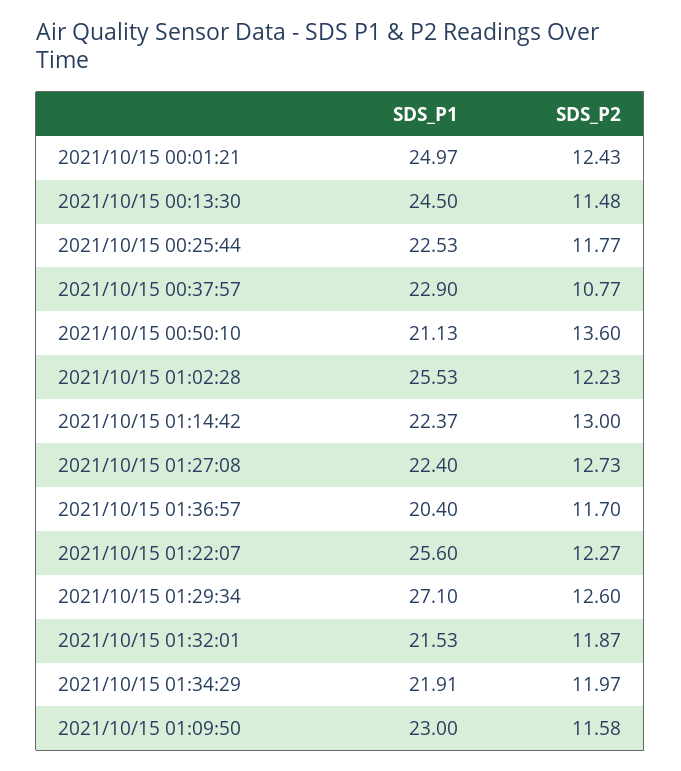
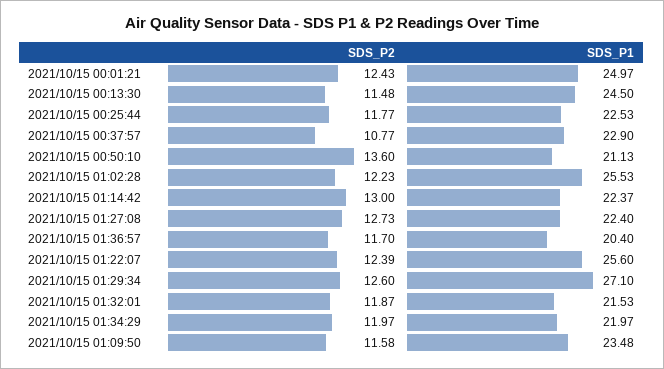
SDS_P2, 2021/10/15 01:22:07: 12.27 -> 12.39
SDS_P1, 2021/10/15 01:34:29: 21.91 -> 21.97
SDS_P1, 2021/10/15 01:09:50: 23 -> 23.48

